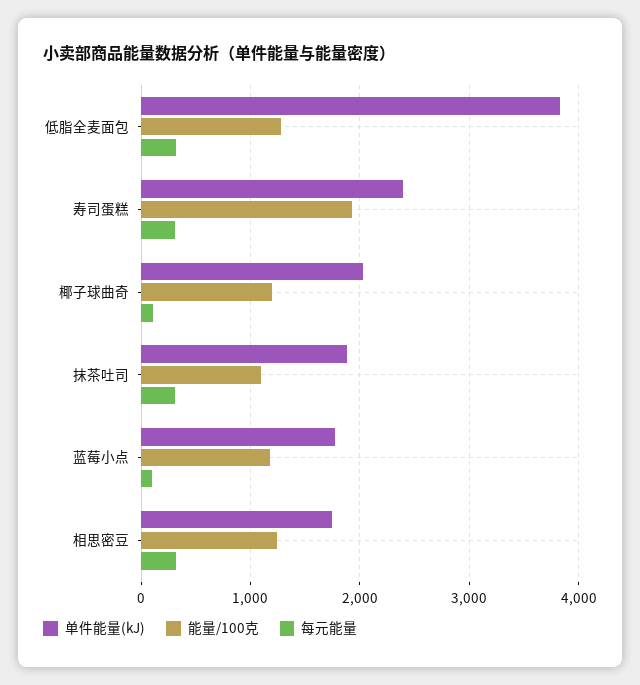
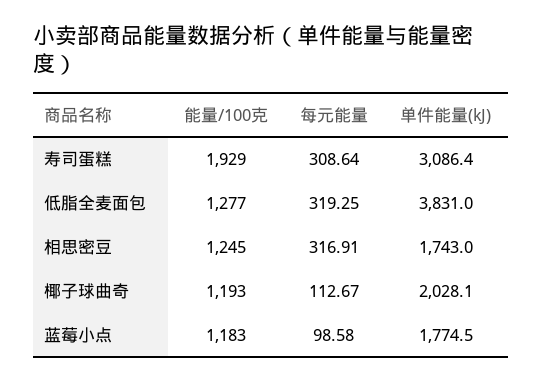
单件能量(kJ), 寿司蛋糕: 2400 -> 3086.4
单件能量(kJ), 抹茶吐司: 1900 -> none
能量/100克, 抹茶吐司: 1100 -> none
每元能量, 抹茶吐司: 300 -> none

